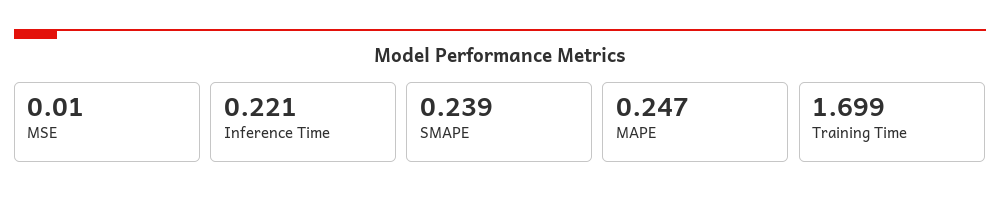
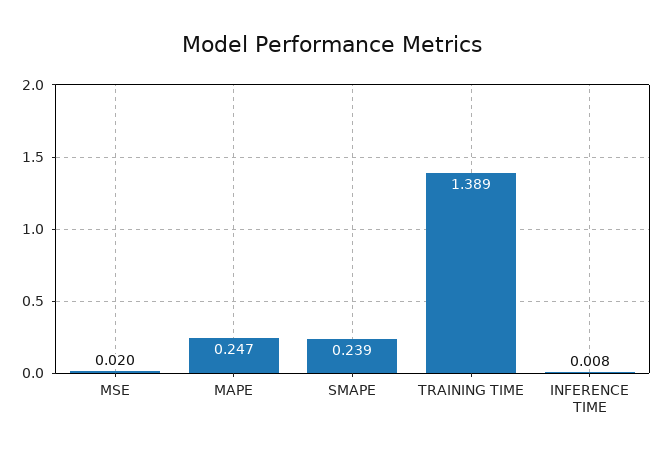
MSE: 0.01 -> 0.02
Inference Time: 0.221 -> 0.008
Training Time: 1.699 -> 1.389

